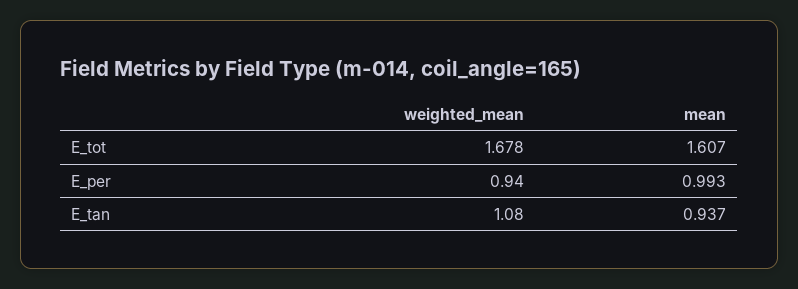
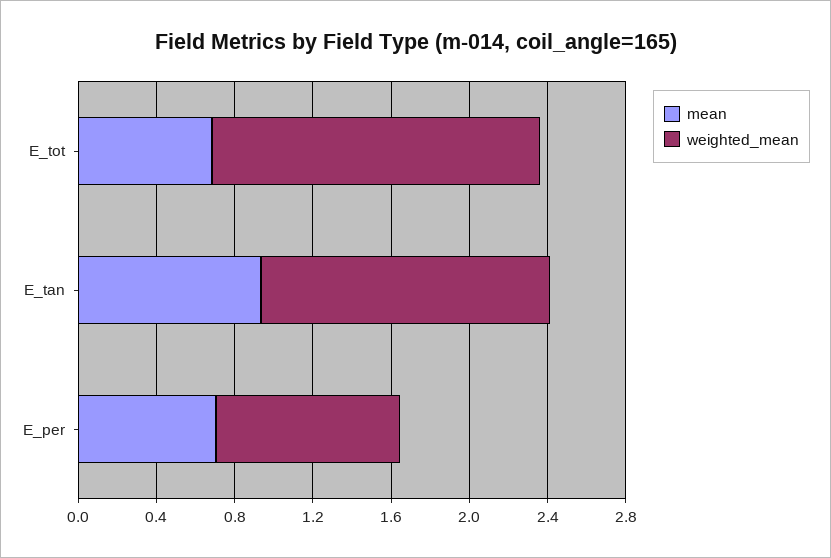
mean, E_tot: 1.607 -> 0.7
mean, E_per: 0.993 -> 0.7
weighted_mean, E_tan: 1.08 -> 1.5

